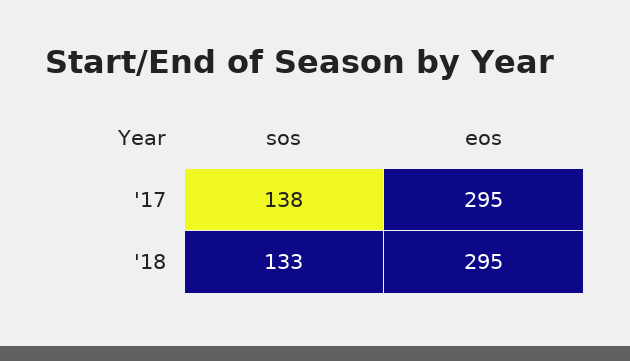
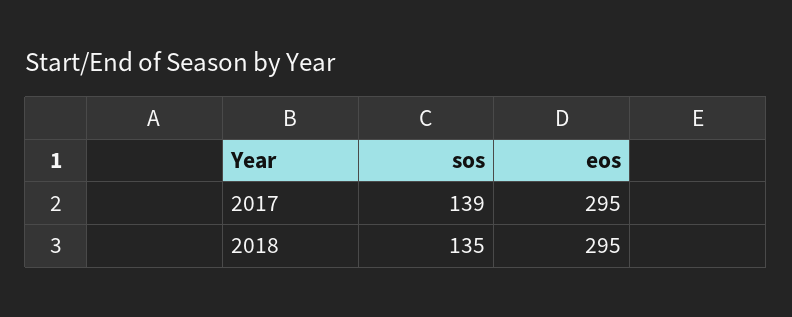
sos, '17: 138 -> 139
sos, '18: 133 -> 135

